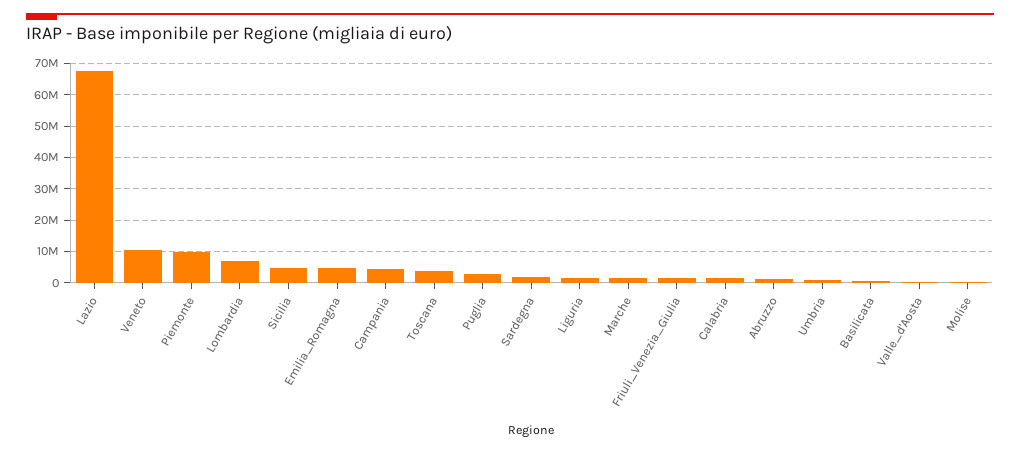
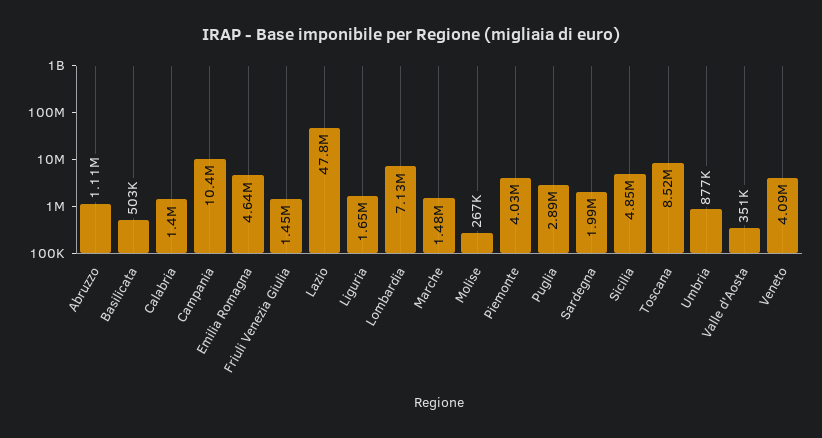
Lazio: 68000000 -> 47800000
Veneto: 10000000 -> 4090000
Piemonte: 10000000 -> 4030000
Campania: 4000000 -> 10400000
Toscana: 4000000 -> 8520000

